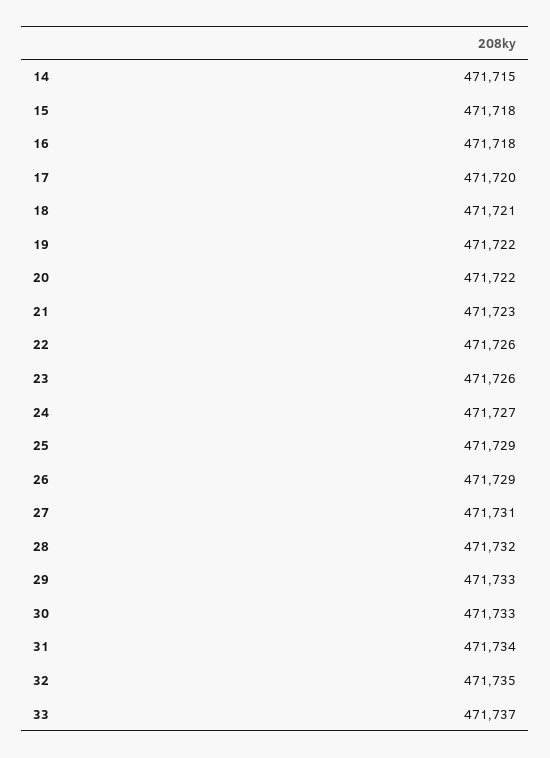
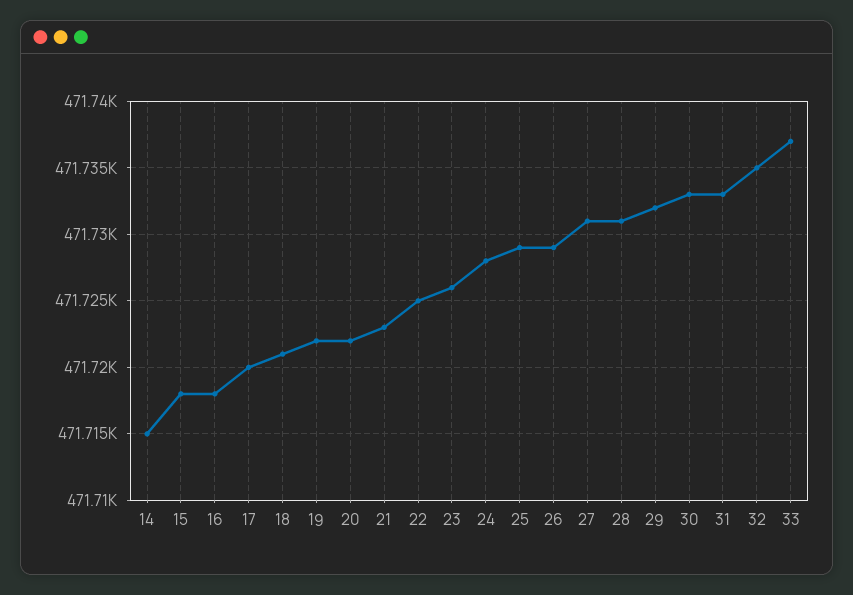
22: 471726 -> 471725
24: 471727 -> 471728
28: 471732 -> 471731
29: 471733 -> 471732
31: 471734 -> 471733

